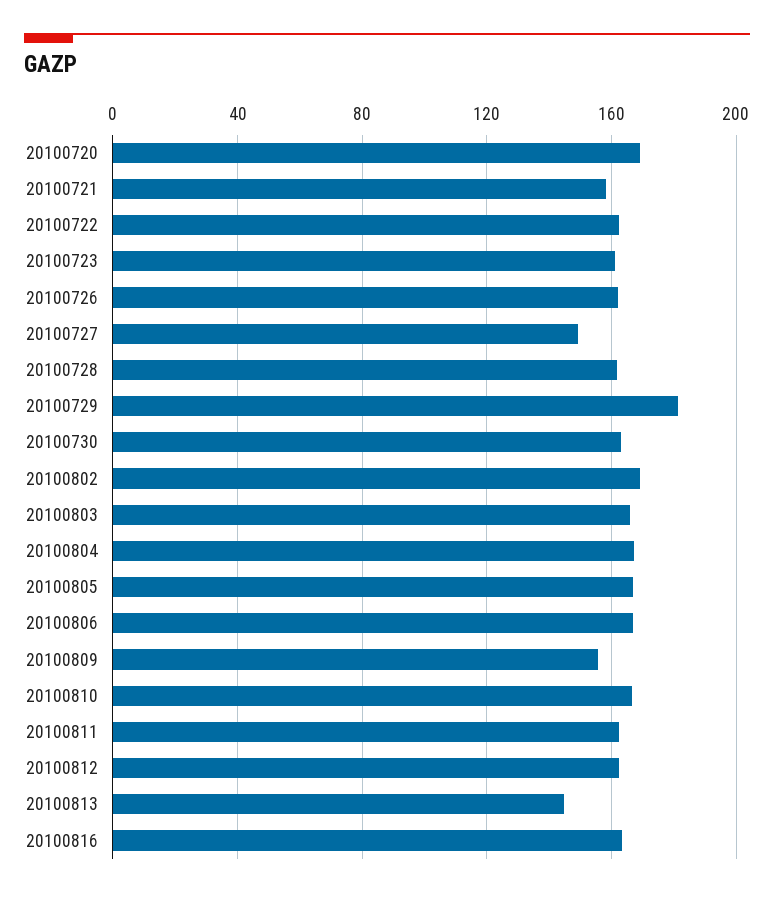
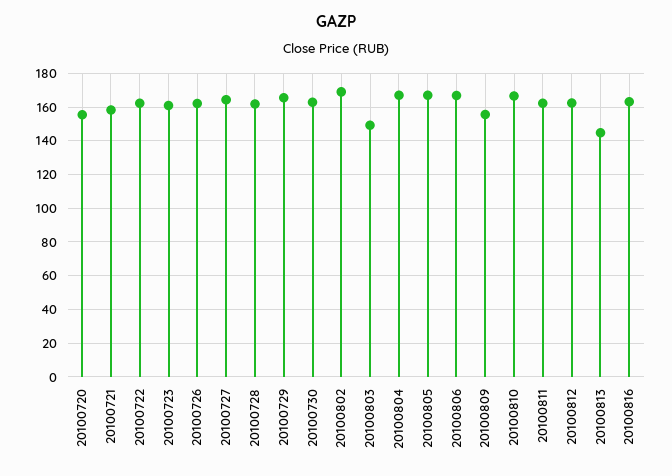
20100720: 170 -> 155
20100727: 150 -> 165
20100729: 180 -> 165
20100803: 165 -> 150

